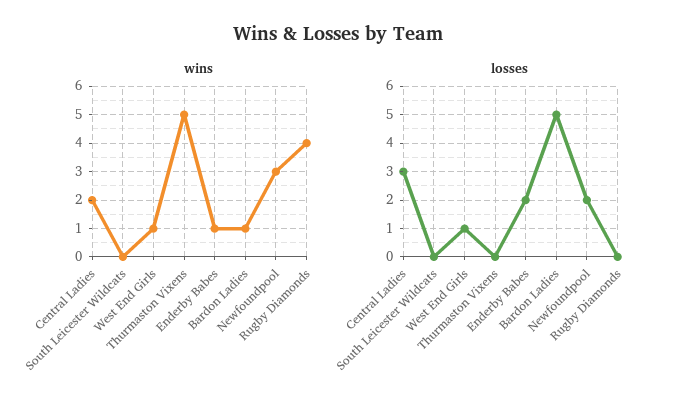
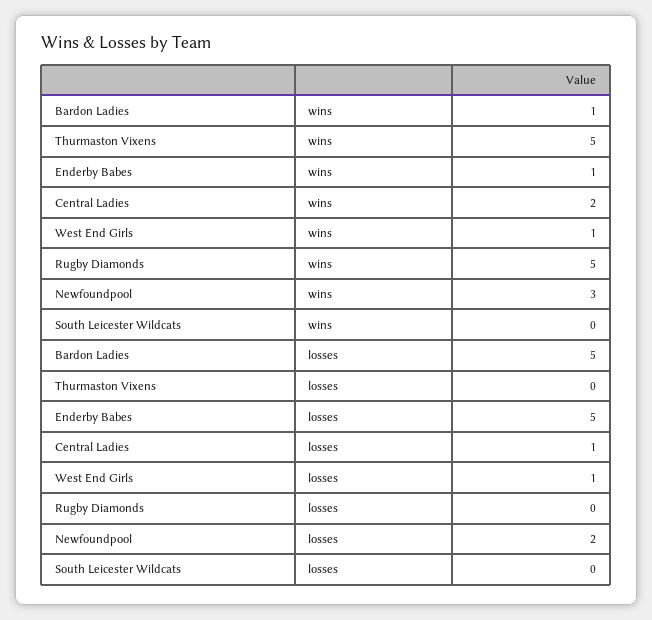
wins, Rugby Diamonds: 4 -> 5
losses, Central Ladies: 3 -> 1
losses, Enderby Babes: 2 -> 5

